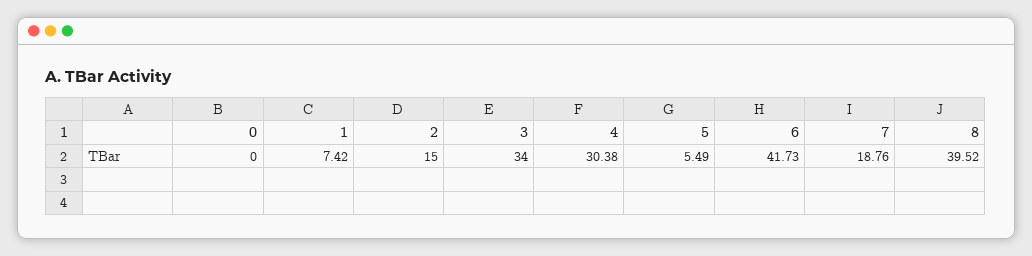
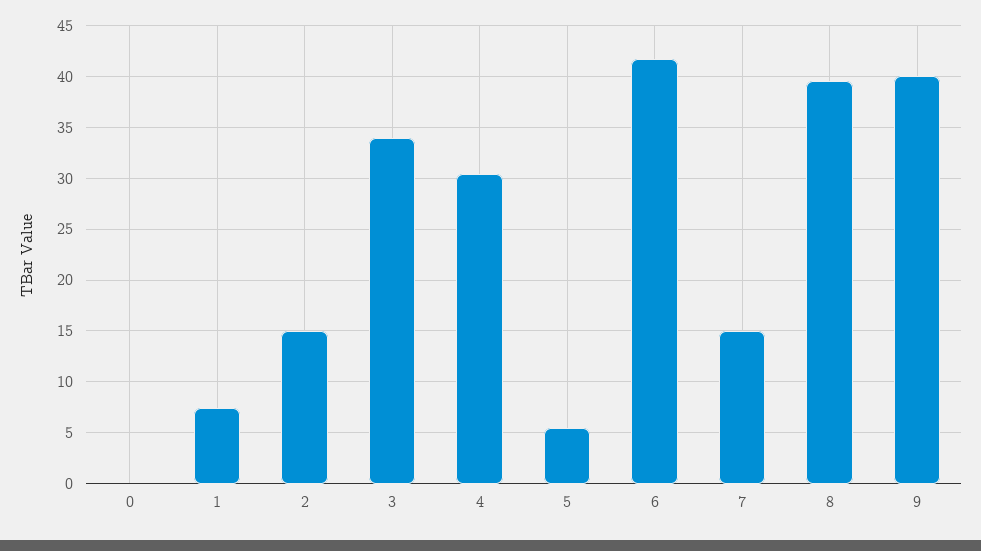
7: 18.76 -> 15
9: none -> 40

